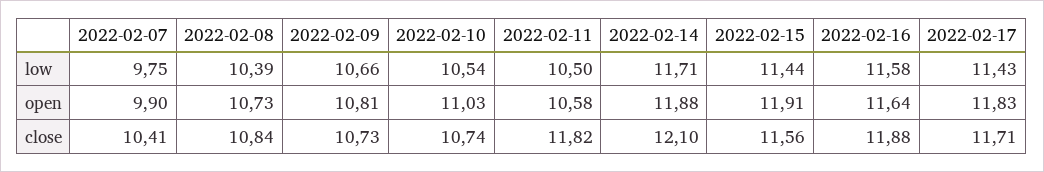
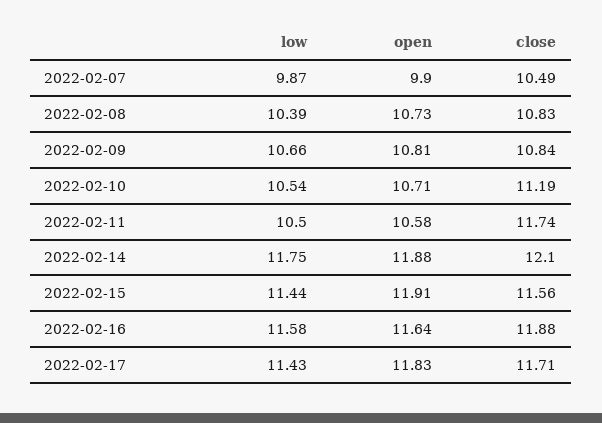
2022-02-07, low: 9.75 -> 9.87
2022-02-14, low: 11.71 -> 11.75
2022-02-10, open: 11.03 -> 10.71
2022-02-07, close: 10.41 -> 10.49
2022-02-08, close: 10.84 -> 10.83
2022-02-09, close: 10.73 -> 10.84
2022-02-10, close: 10.74 -> 11.19
2022-02-11, close: 11.82 -> 11.74

